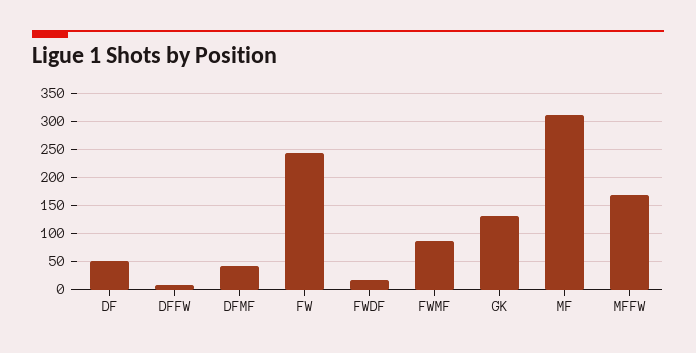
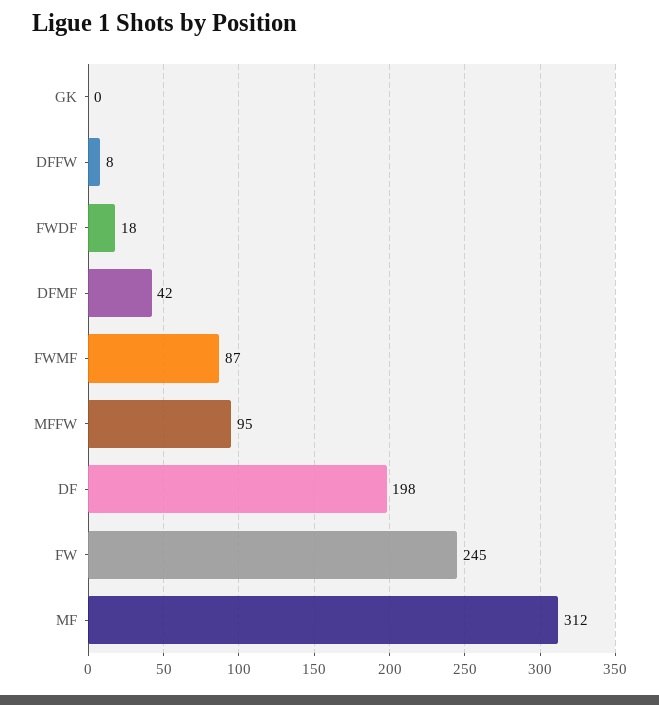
DF: 50 -> 198
GK: 125 -> 0
MFFW: 175 -> 95

